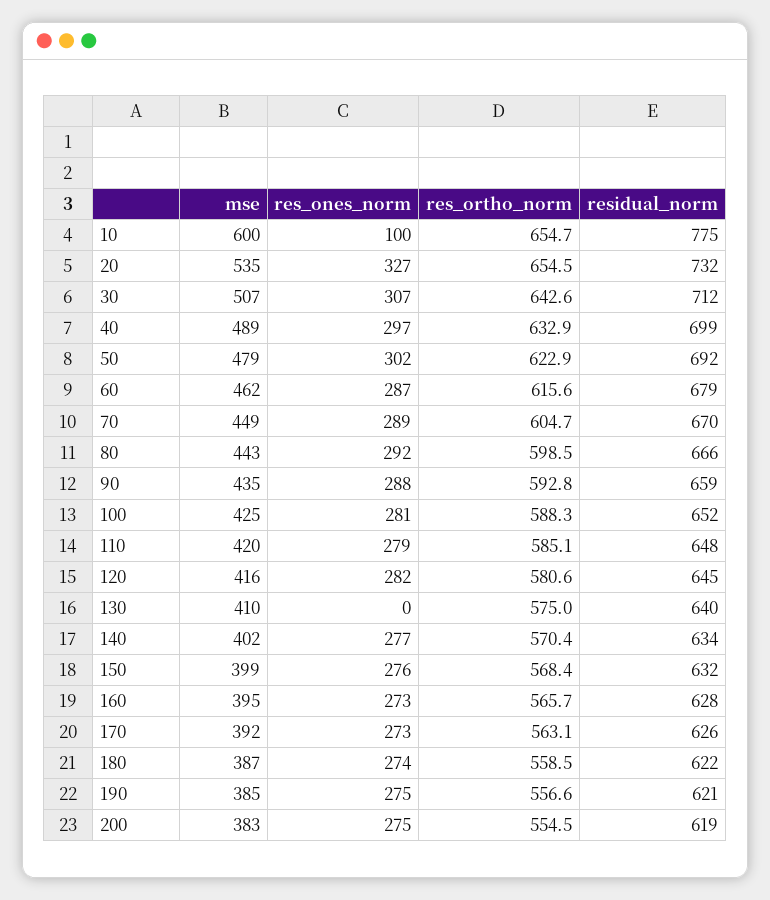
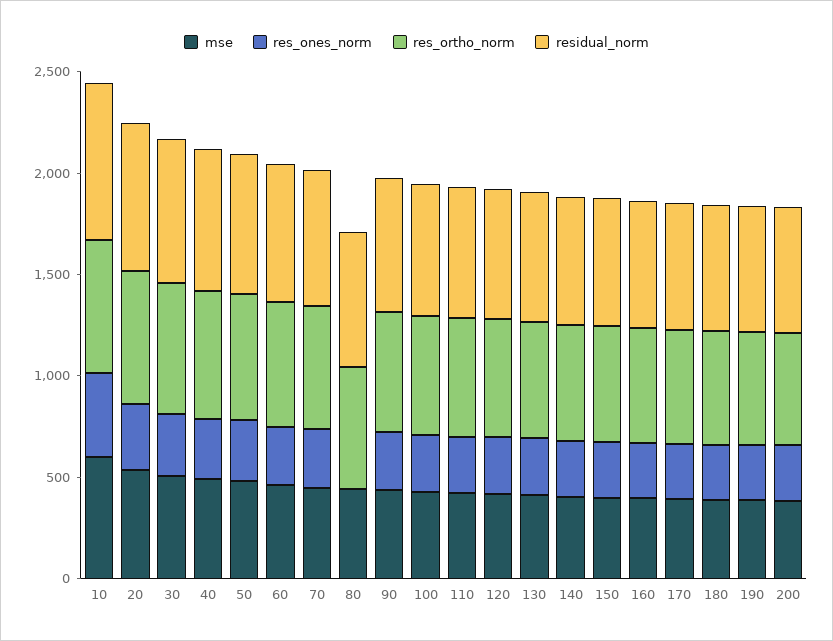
res_ones_norm, 10: 100 -> 400
res_ones_norm, 80: 292 -> 0
res_ones_norm, 130: 0 -> 300

